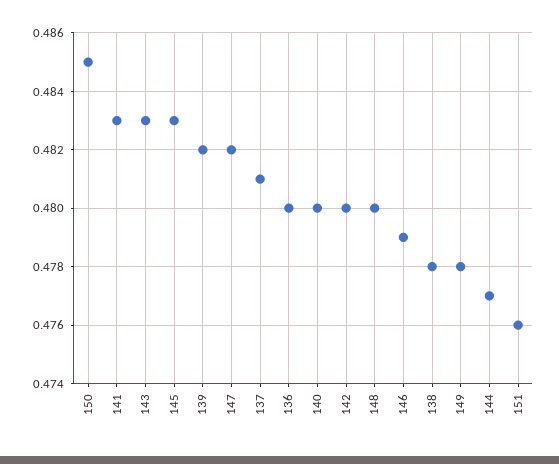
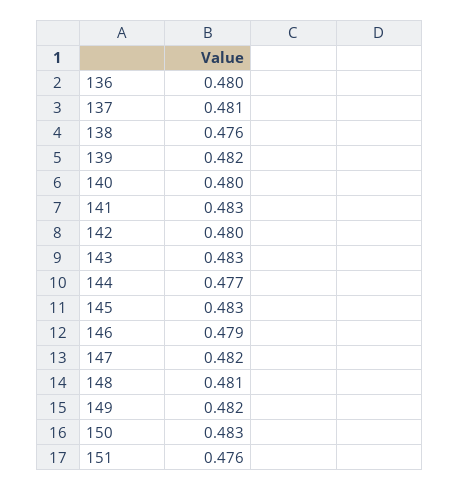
150: 0.485 -> 0.483
148: 0.48 -> 0.481
138: 0.478 -> 0.476
149: 0.478 -> 0.482

